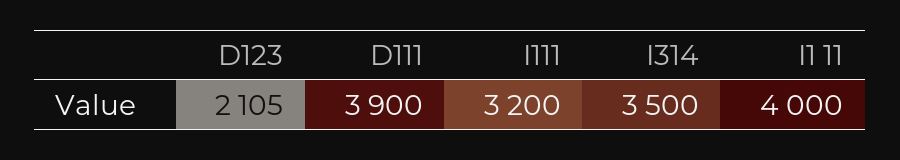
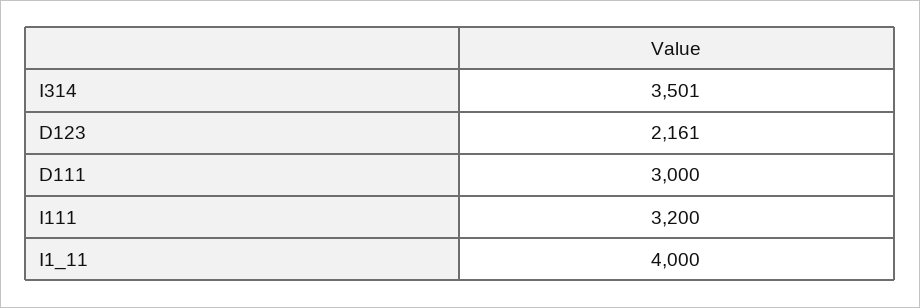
D123: 2105 -> 2161
D111: 3900 -> 3000
I314: 3500 -> 3501

